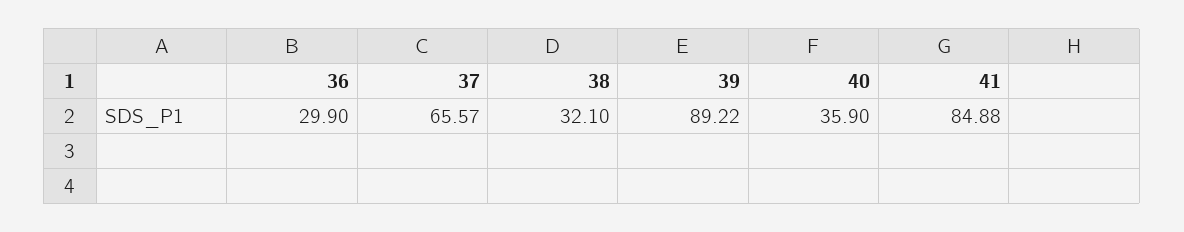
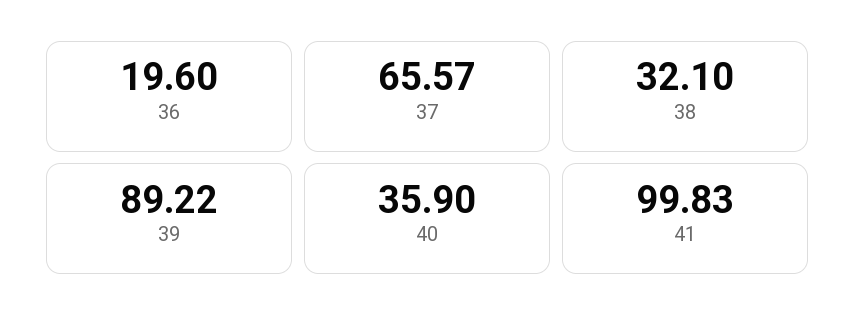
36: 29.9 -> 19.6
41: 84.88 -> 99.83

